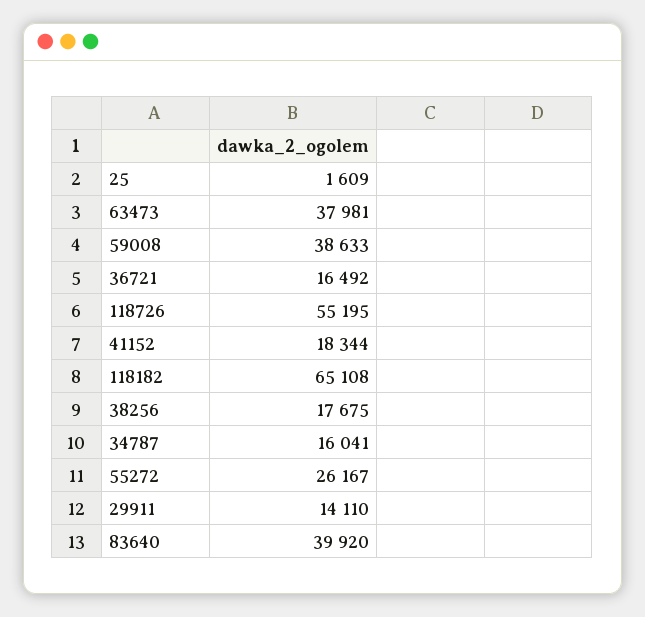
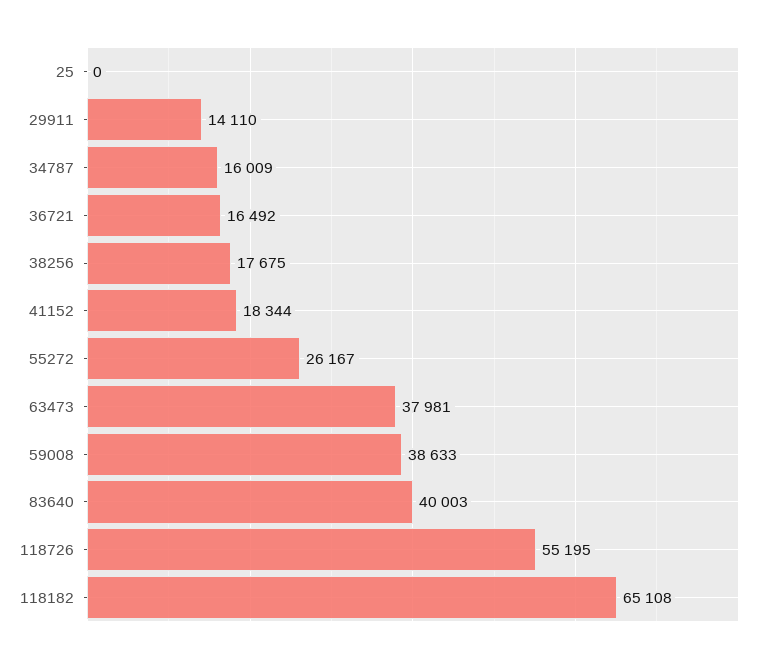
25: 1609 -> 0
34787: 16041 -> 16009
83640: 39920 -> 40003

